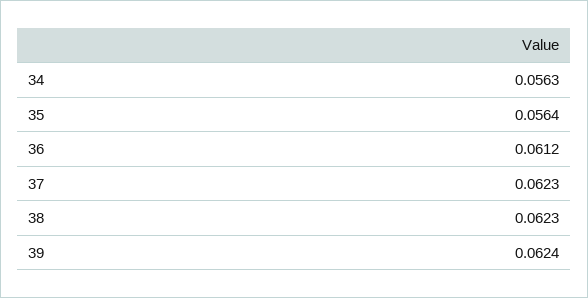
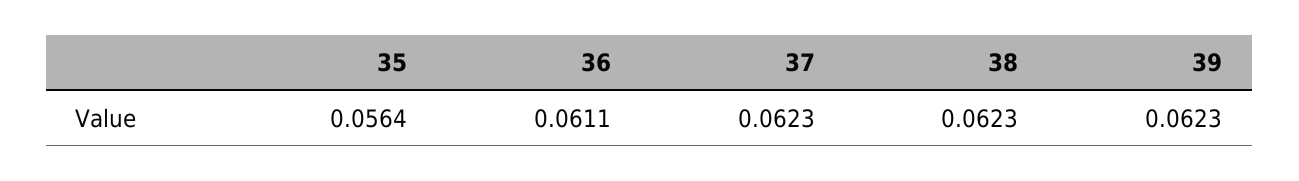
34: 0.0563 -> none
36: 0.0612 -> 0.0611
39: 0.0624 -> 0.0623

